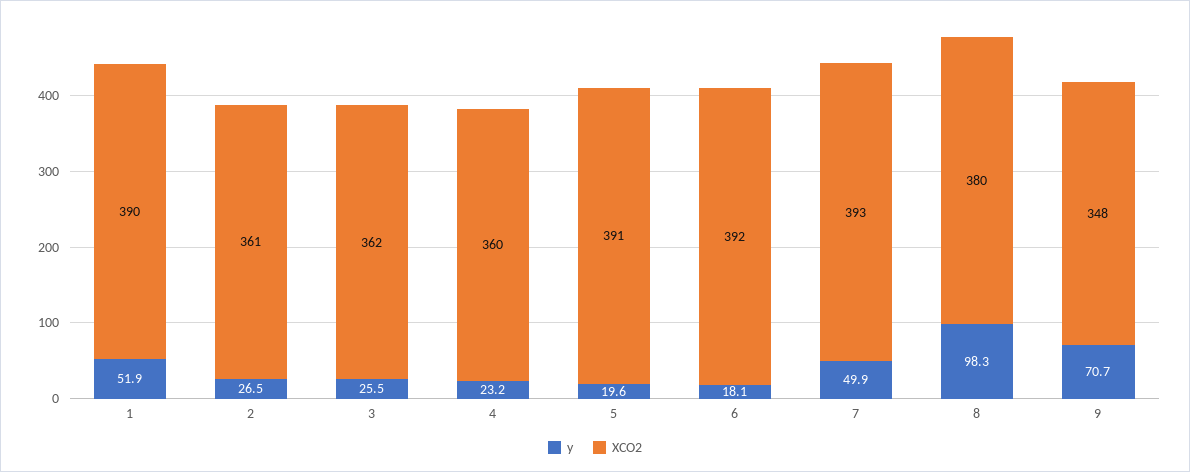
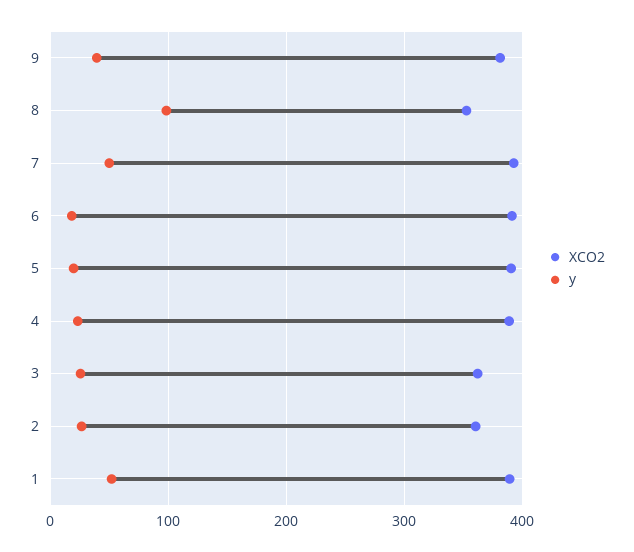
XCO2, 4: 360 -> 390
XCO2, 8: 380 -> 350
y, 9: 70.7 -> 40
XCO2, 9: 348 -> 380

